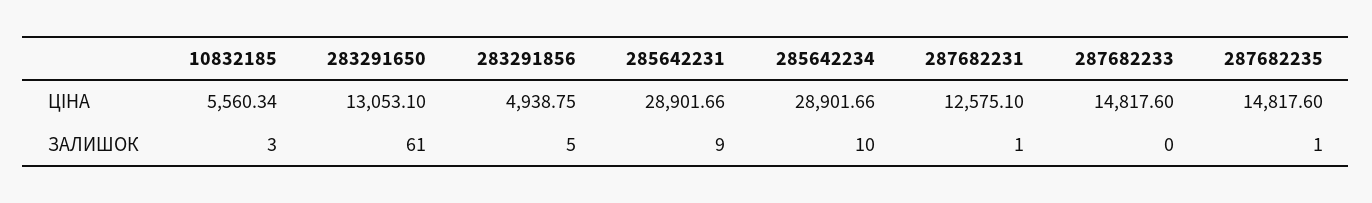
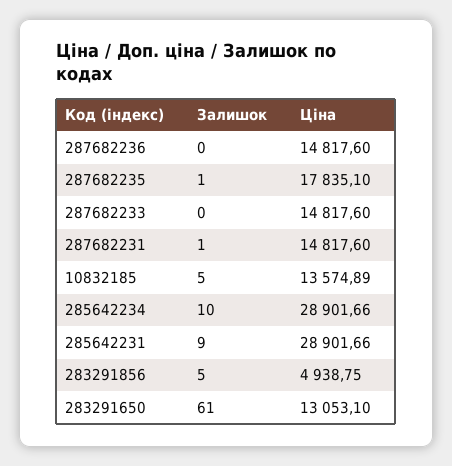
10832185, ЦІНА: 5560.34 -> 13574.89
287682231, ЦІНА: 12575.1 -> 14817.6
287682235, ЦІНА: 14817.6 -> 17835.1
10832185, ЗАЛИШОК: 3 -> 5
287682236, ЗАЛИШОК: none -> 0
287682236, ЦІНА: none -> 14817.6

